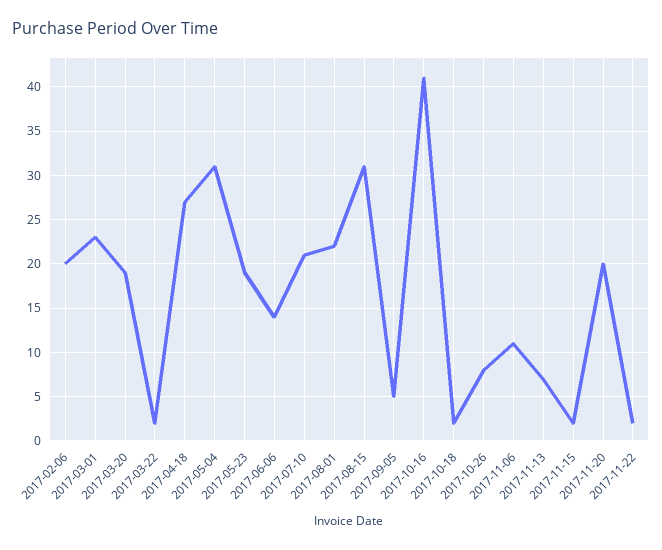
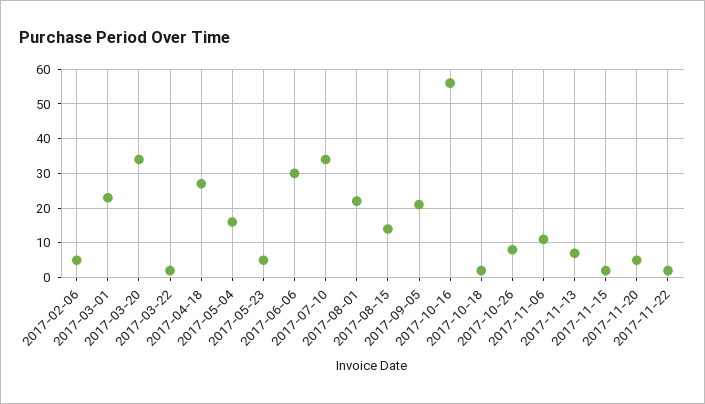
2017-02-06: 20 -> 5
2017-03-20: 19 -> 35
2017-05-04: 31 -> 15
2017-05-23: 19 -> 5
2017-06-06: 14 -> 30
2017-07-10: 21 -> 35
2017-08-15: 31 -> 15
2017-09-05: 5 -> 20
2017-10-16: 41 -> 55
2017-11-20: 20 -> 5

